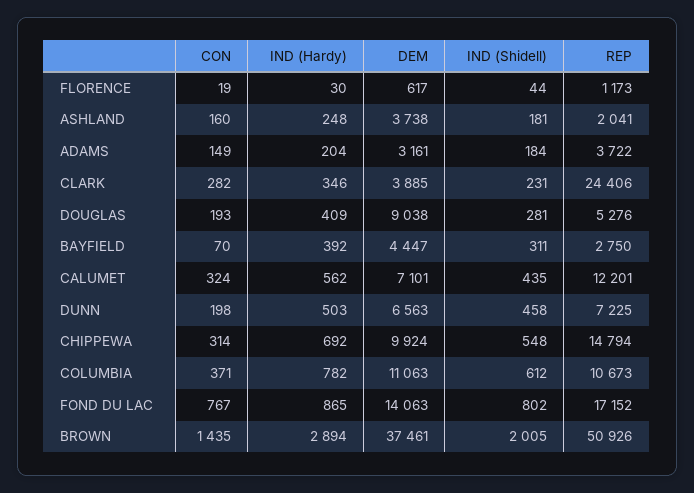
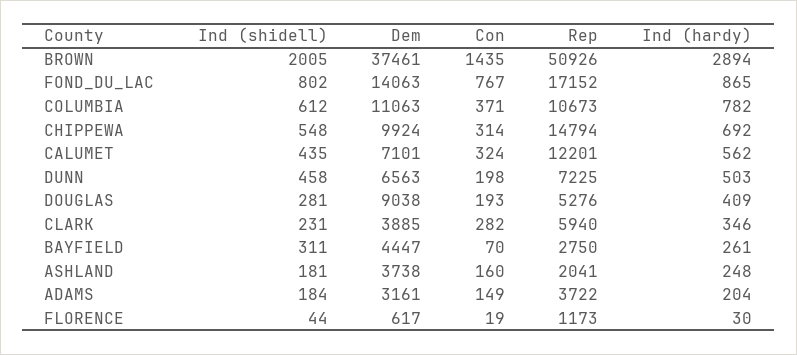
REP, CLARK: 24406 -> 5940
IND (Hardy), BAYFIELD: 392 -> 261

